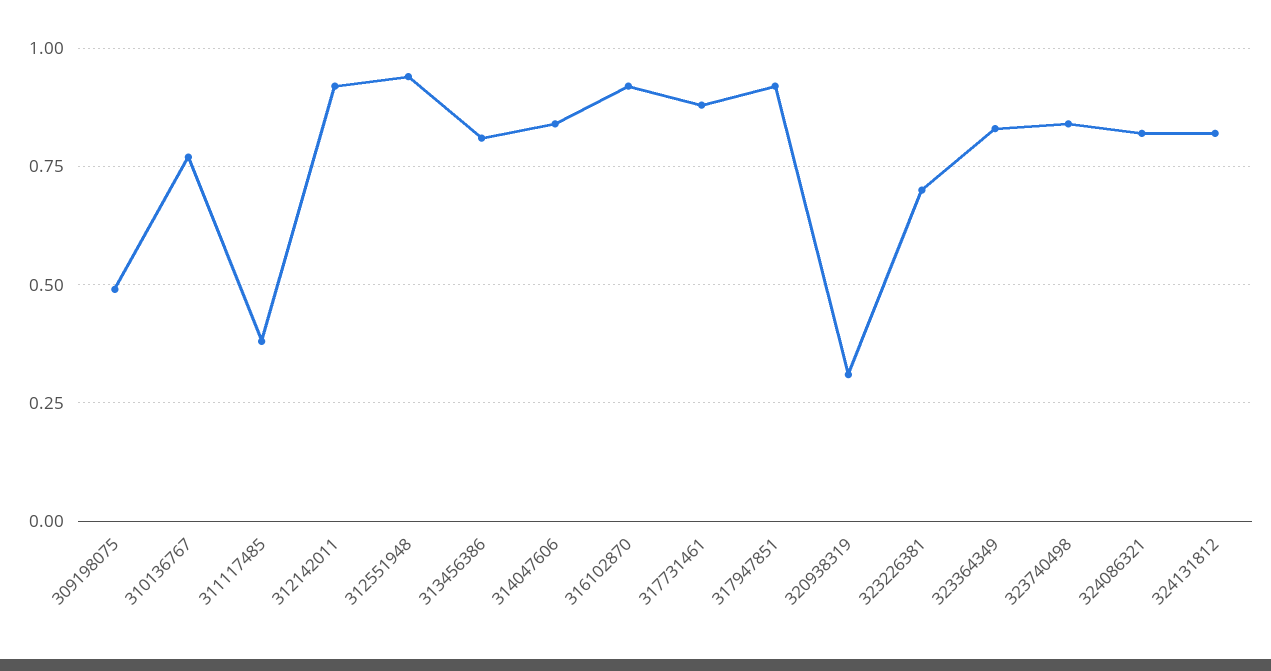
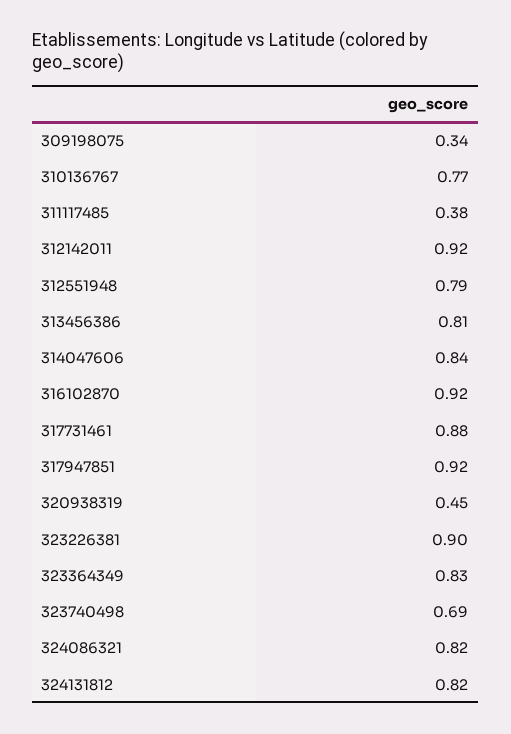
309198075: 0.5 -> 0.34
312551948: 0.95 -> 0.79
320938319: 0.3 -> 0.45
323226381: 0.7 -> 0.9
323740498: 0.85 -> 0.69

